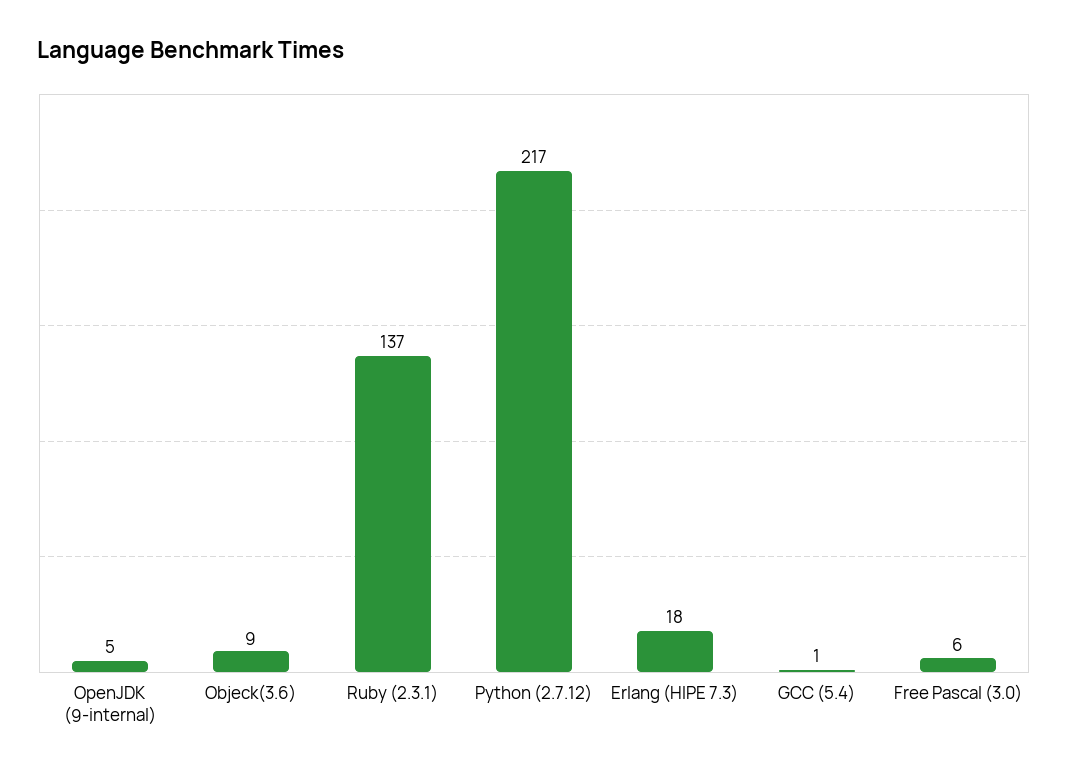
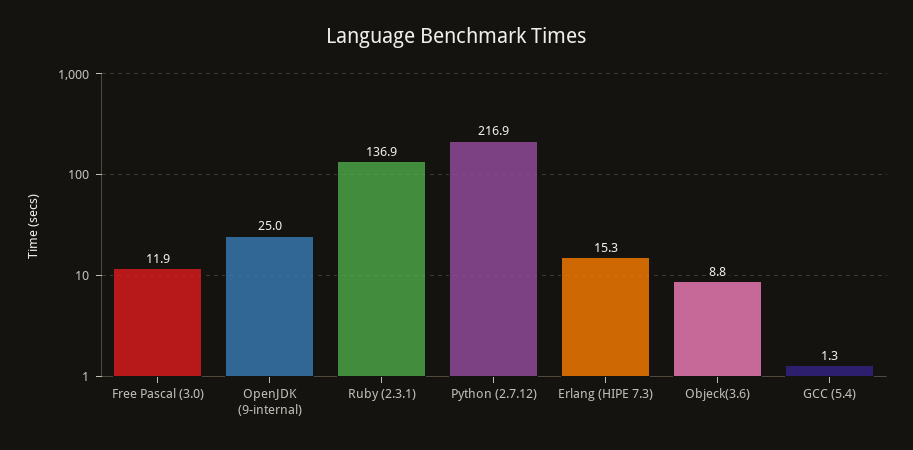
OpenJDK (9-internal): 5 -> 25
Erlang (HIPE 7.3): 18 -> 15.3
Free Pascal (3.0): 6 -> 11.9

